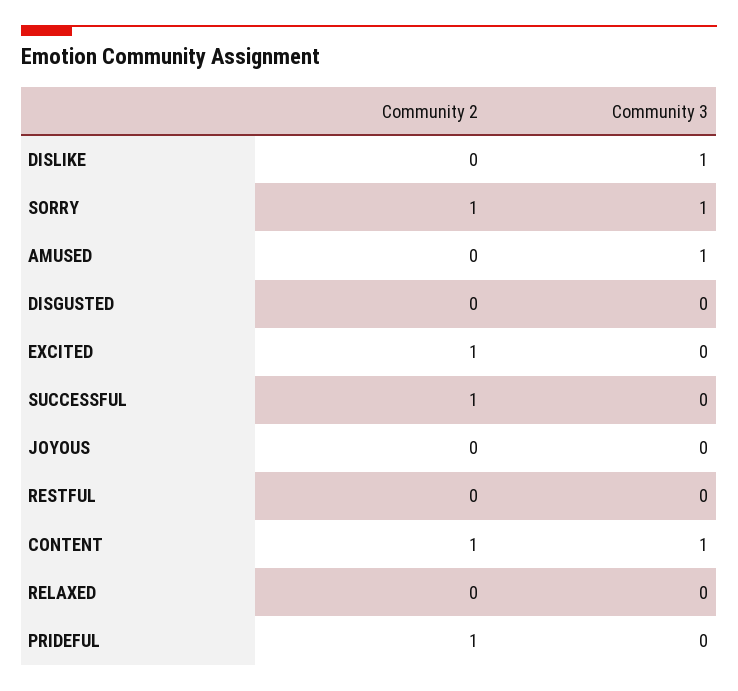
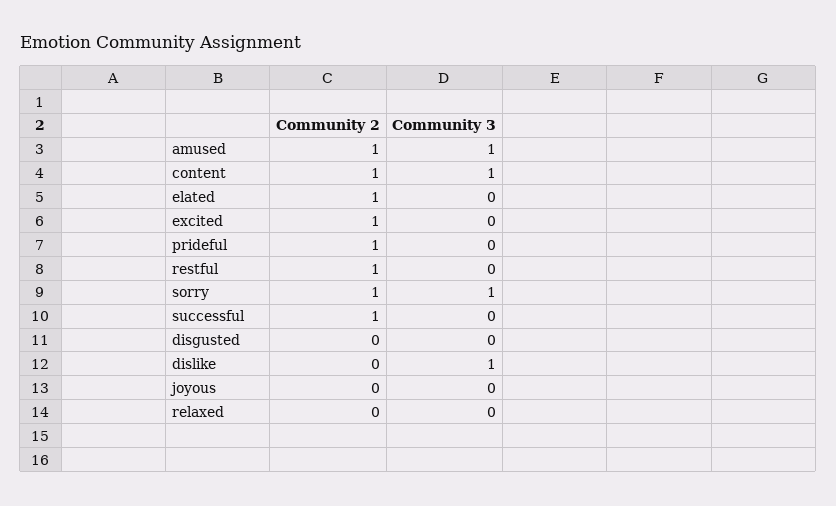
Community 2, AMUSED: 0 -> 1
Community 2, RESTFUL: 0 -> 1
Community 2, elated: none -> 1
Community 3, elated: none -> 0

